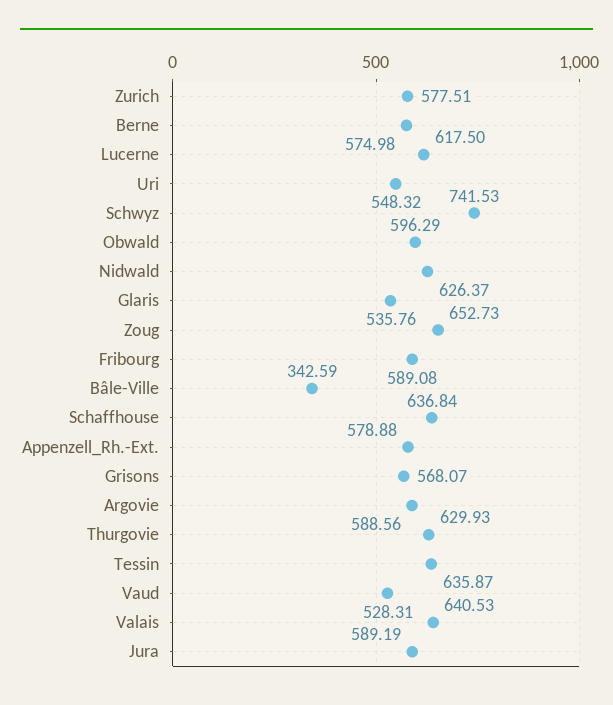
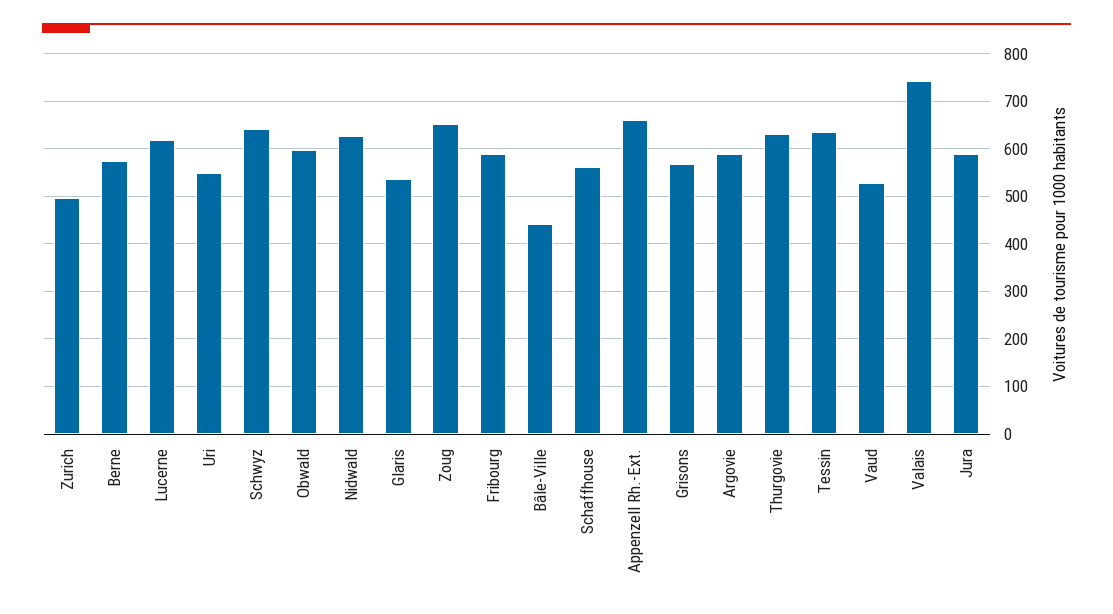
Zurich: 577.51 -> 500
Schwyz: 741.53 -> 640
Bâle-Ville: 342.59 -> 440
Schaffhouse: 636.84 -> 560
Appenzell_Rh.-Ext.: 578.88 -> 660
Valais: 640.53 -> 740

